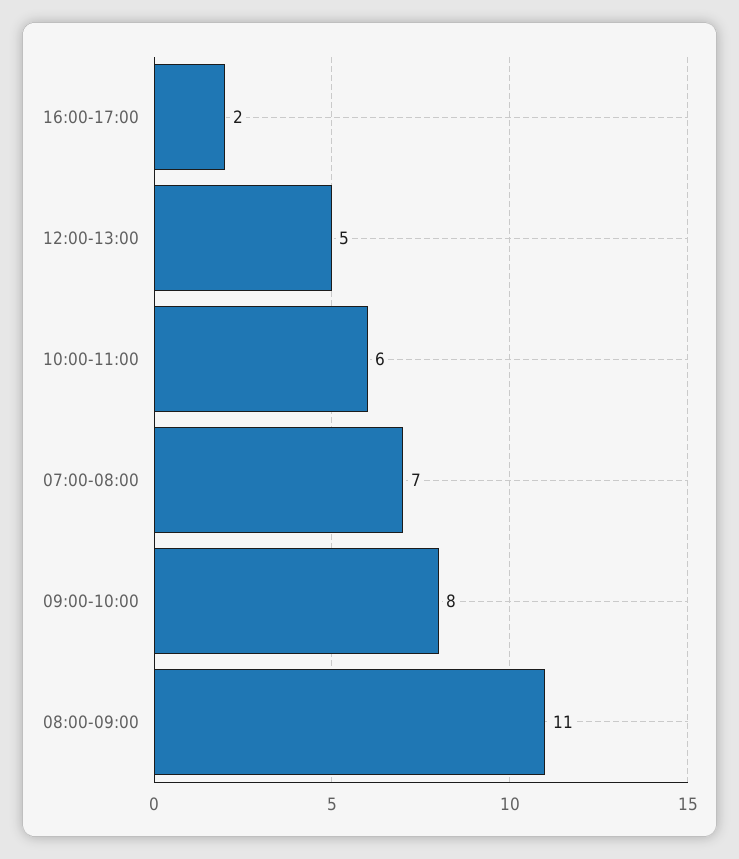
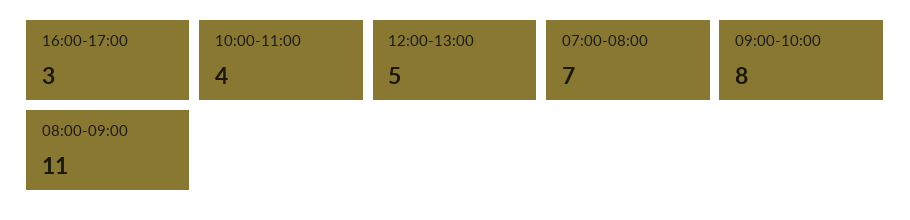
16:00-17:00: 2 -> 3
10:00-11:00: 6 -> 4

